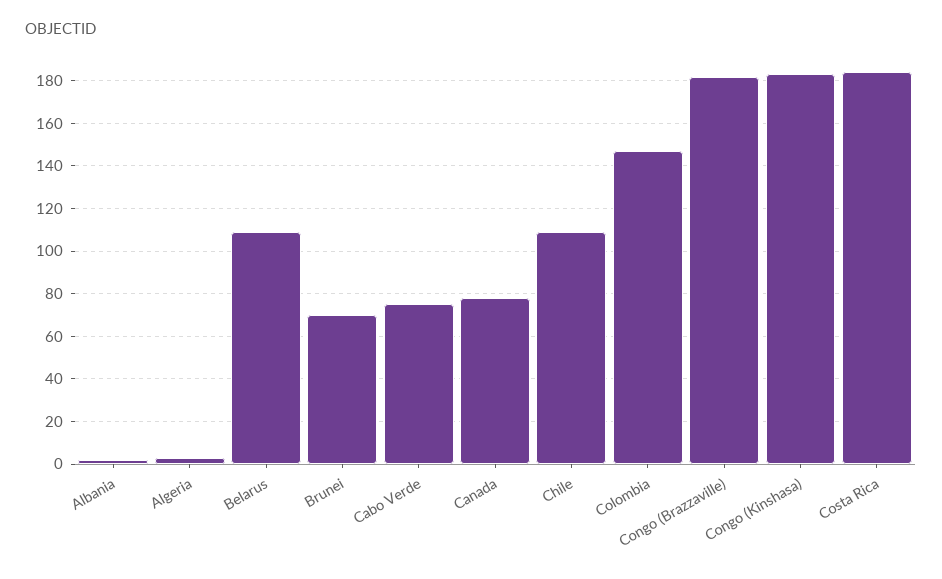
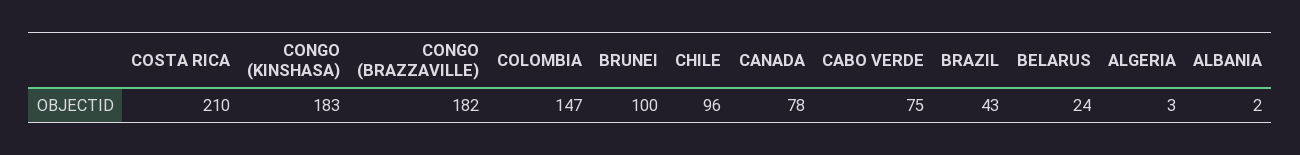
Belarus: 110 -> 24
Brunei: 70 -> 100
Chile: 110 -> 96
Costa Rica: 185 -> 210
BRAZIL: none -> 43

